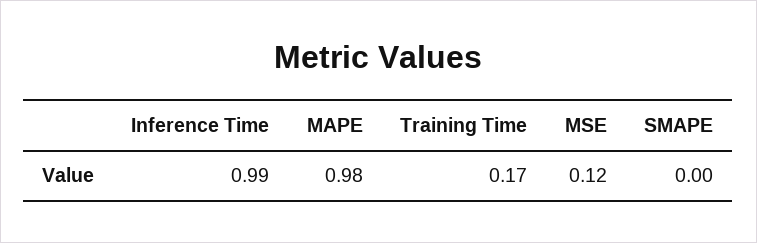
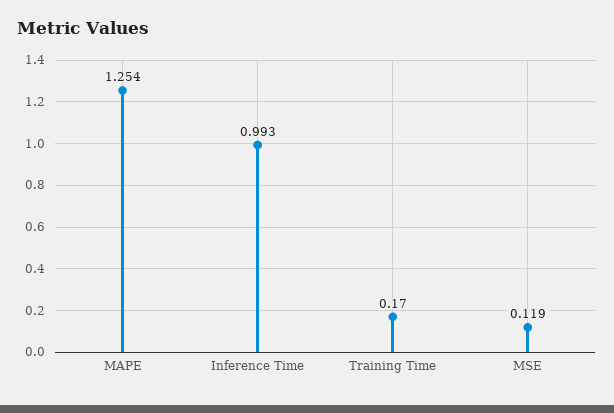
MAPE: 0.98 -> 1.254
SMAPE: 0 -> none

